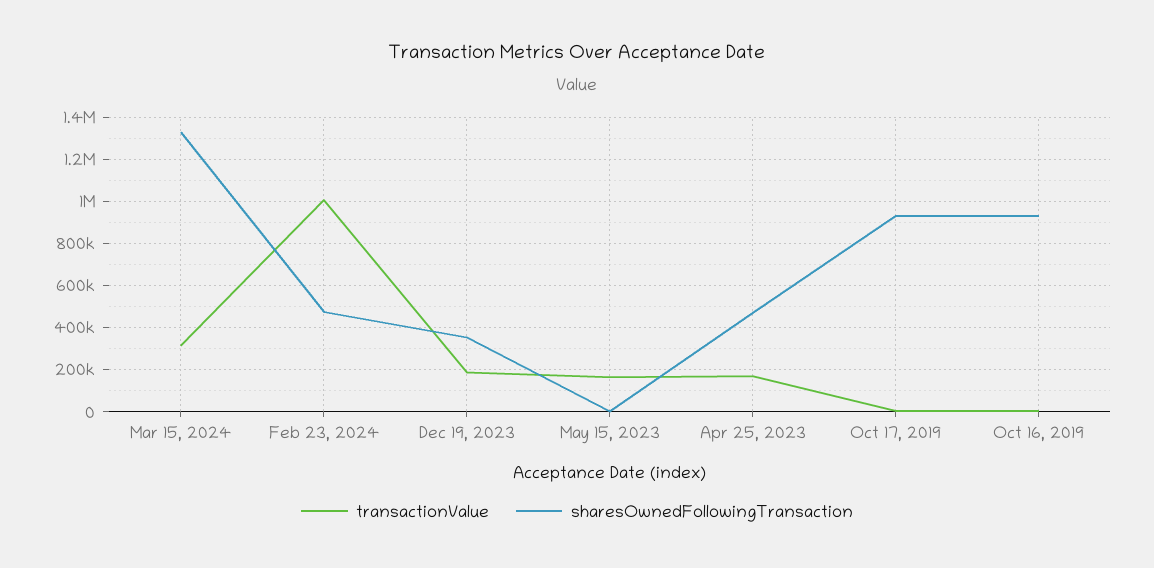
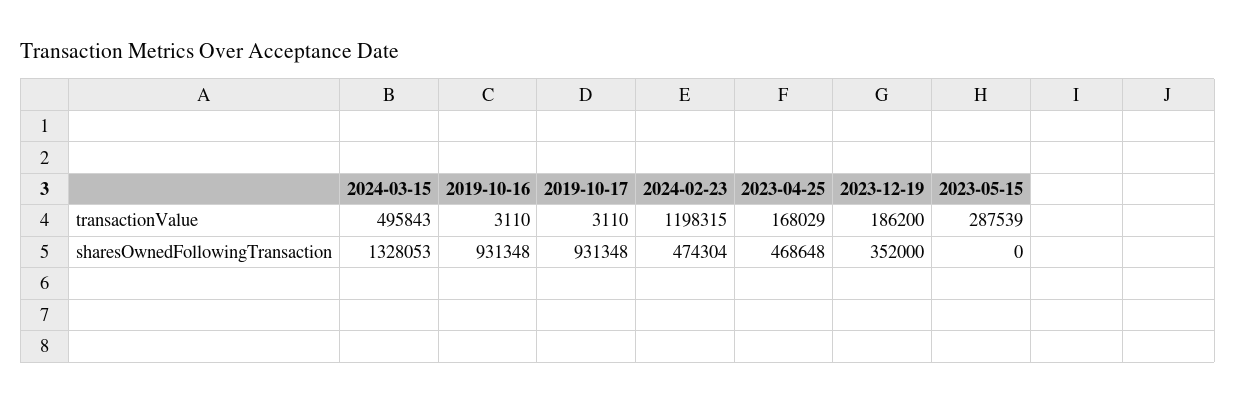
transactionValue, Mar 15, 2024: 300000 -> 495843
transactionValue, Feb 23, 2024: 1000000 -> 1198315
transactionValue, May 15, 2023: 150000 -> 287539

